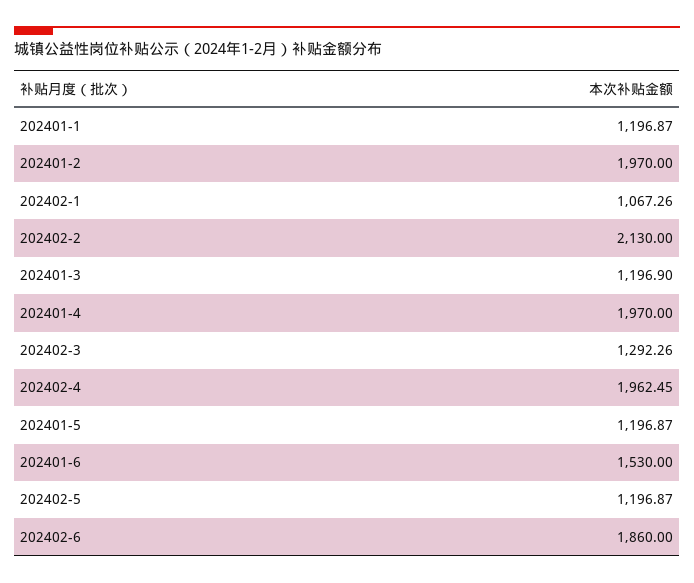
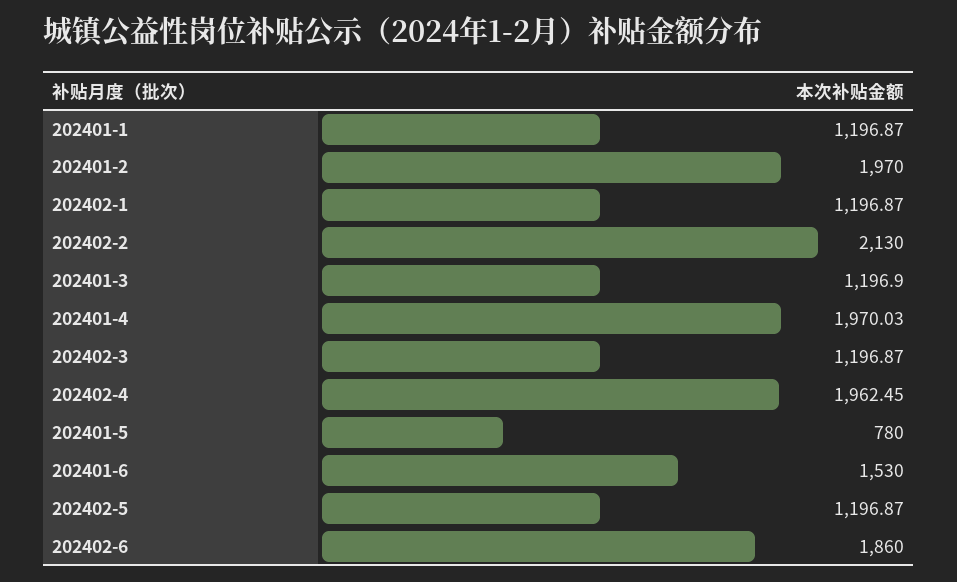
202402-1: 1067.26 -> 1196.87
202401-4: 1970 -> 1970.03
202402-3: 1292.26 -> 1196.87
202401-5: 1196.87 -> 780

